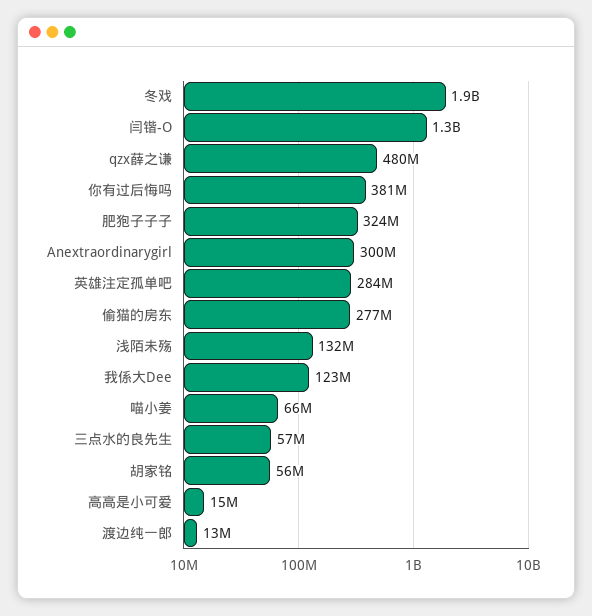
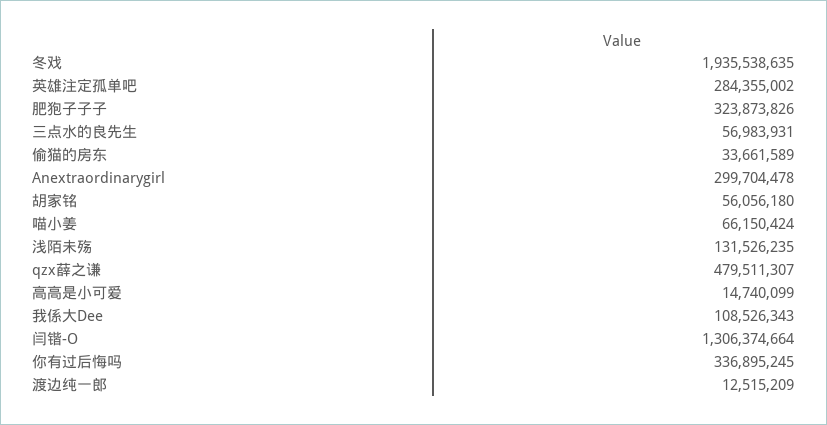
你有过后悔吗: 381000000 -> 336895245
偷猫的房东: 277000000 -> 33661589
我係大Dee: 123000000 -> 108526343

